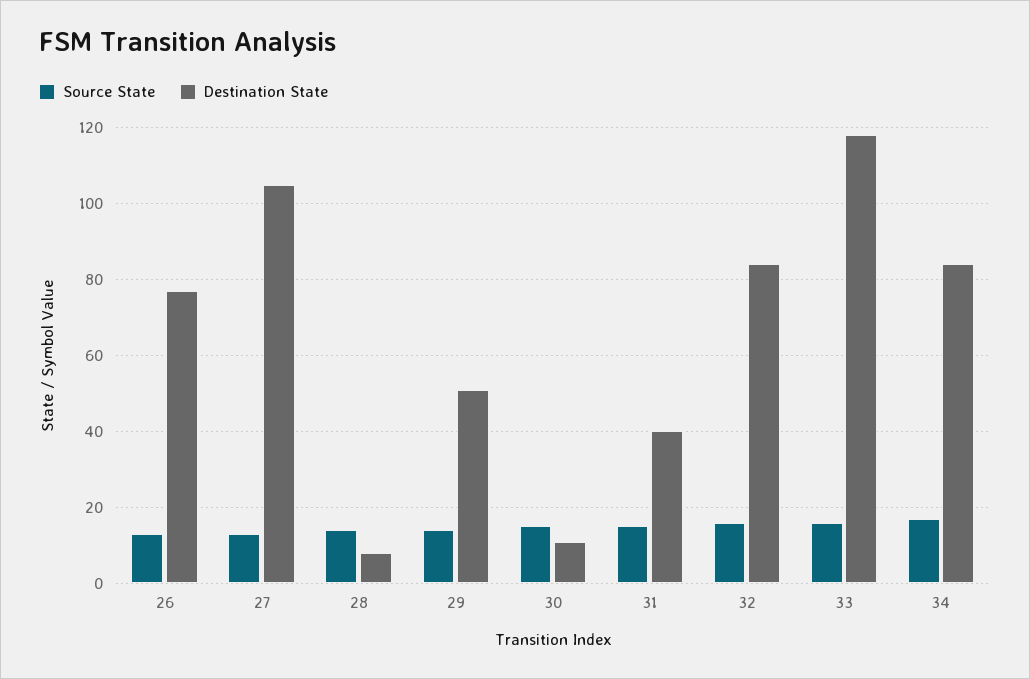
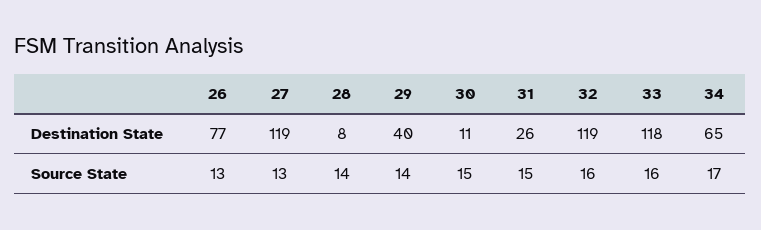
Destination State, 27: 105 -> 119
Destination State, 29: 50 -> 40
Destination State, 31: 40 -> 26
Destination State, 32: 85 -> 119
Destination State, 34: 85 -> 65

